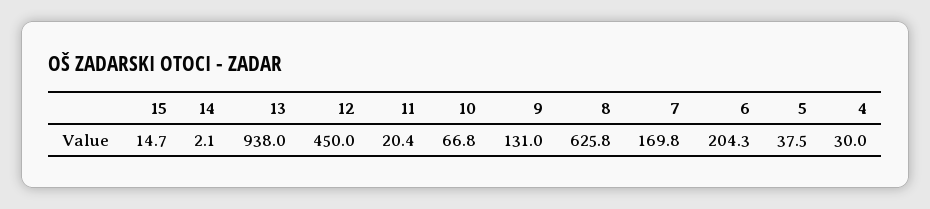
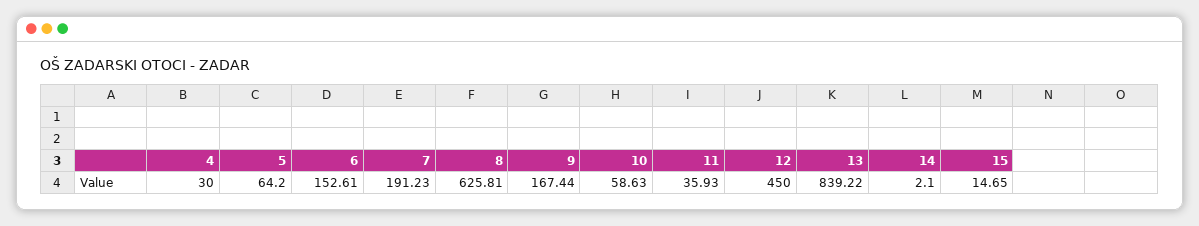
13: 938 -> 839.22
11: 20.4 -> 35.93
10: 66.8 -> 58.63
9: 131 -> 167.44
7: 169.8 -> 191.23
6: 204.3 -> 152.61
5: 37.5 -> 64.2

